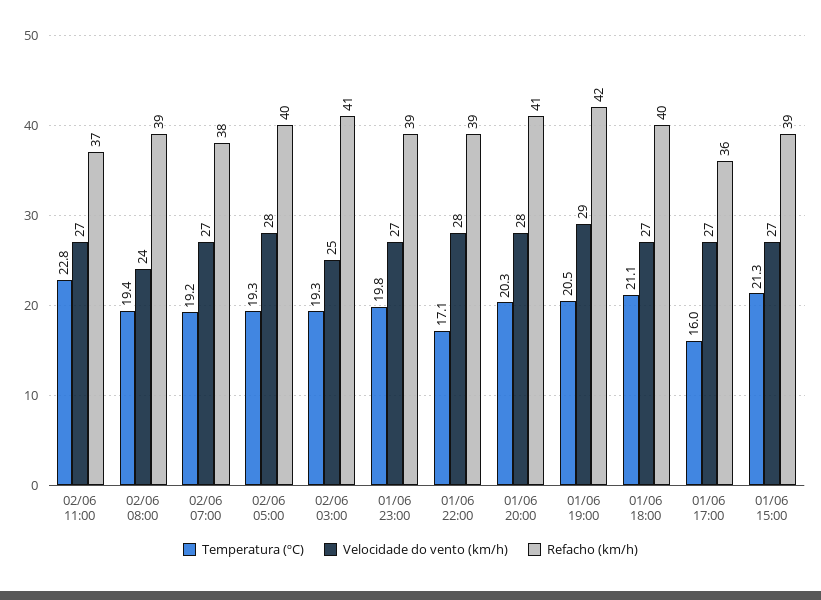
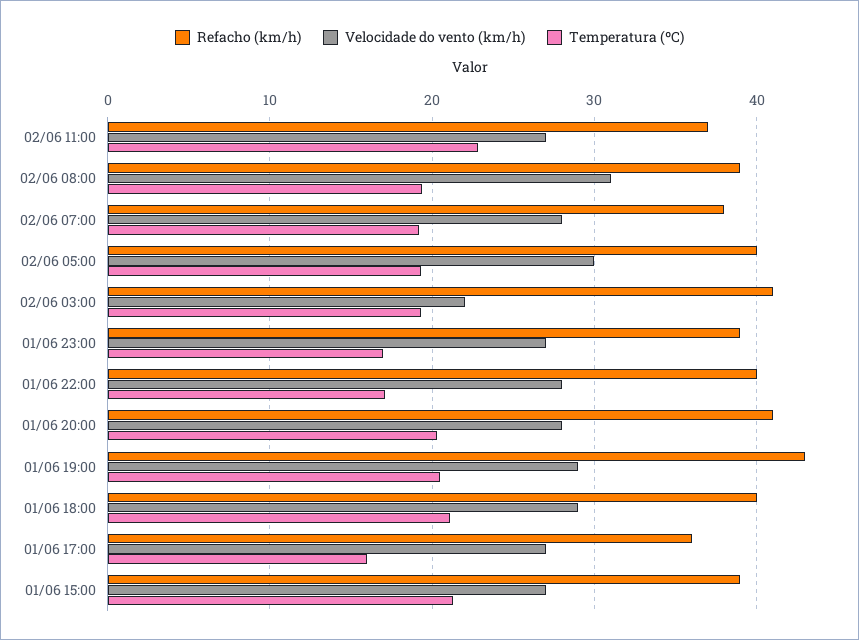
Velocidade do vento (km/h), 02/06 08:00: 24 -> 31
Velocidade do vento (km/h), 02/06 07:00: 27 -> 28
Velocidade do vento (km/h), 02/06 05:00: 28 -> 30
Velocidade do vento (km/h), 02/06 03:00: 25 -> 22
Temperatura (ºC), 01/06 23:00: 19.8 -> 17
Refacho (km/h), 01/06 22:00: 39 -> 40
Refacho (km/h), 01/06 19:00: 42 -> 43
Velocidade do vento (km/h), 01/06 18:00: 27 -> 29

